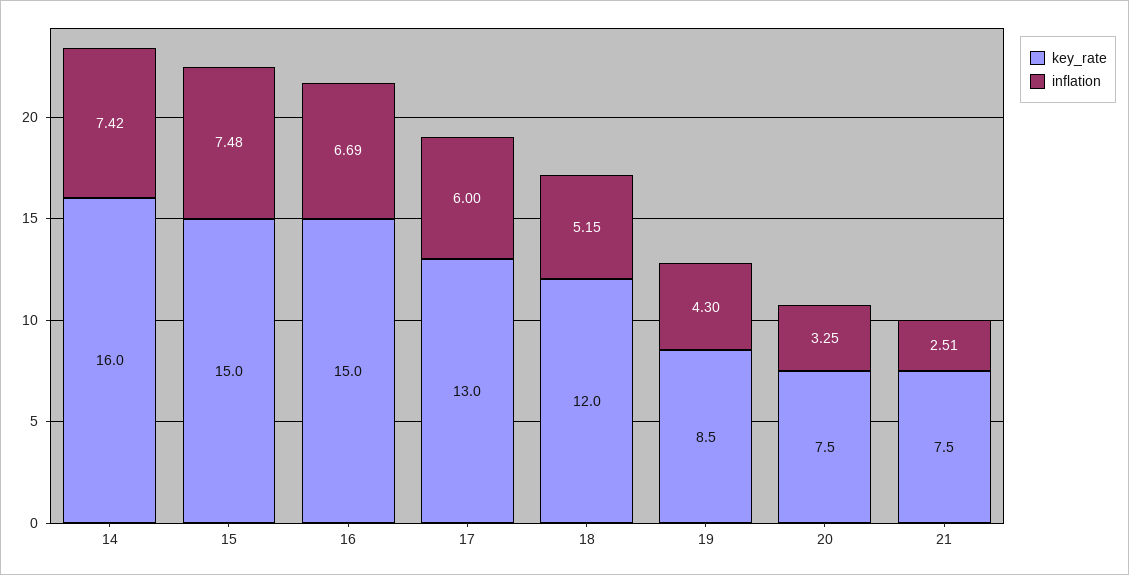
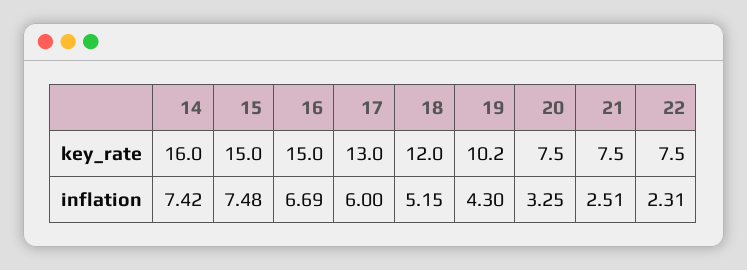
key_rate, 19: 8.5 -> 10.2
key_rate, 22: none -> 7.5
inflation, 22: none -> 2.31

